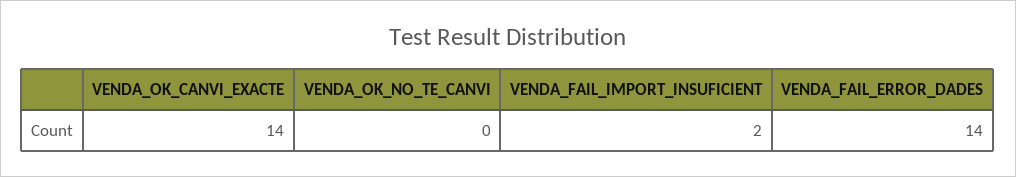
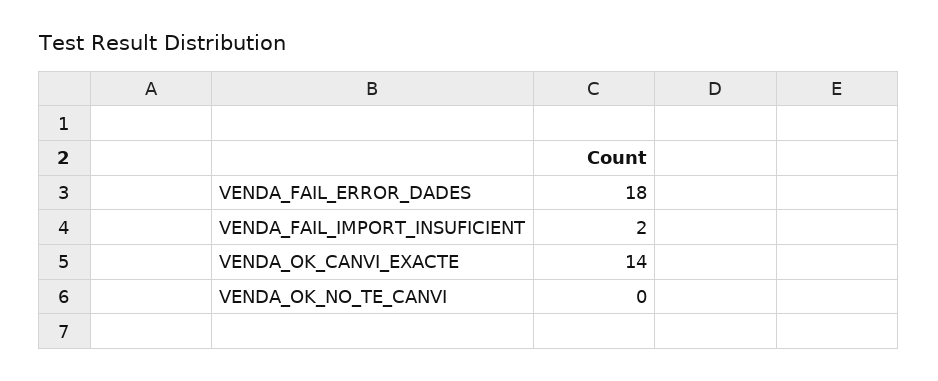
VENDA_FAIL_ERROR_DADES: 14 -> 18

